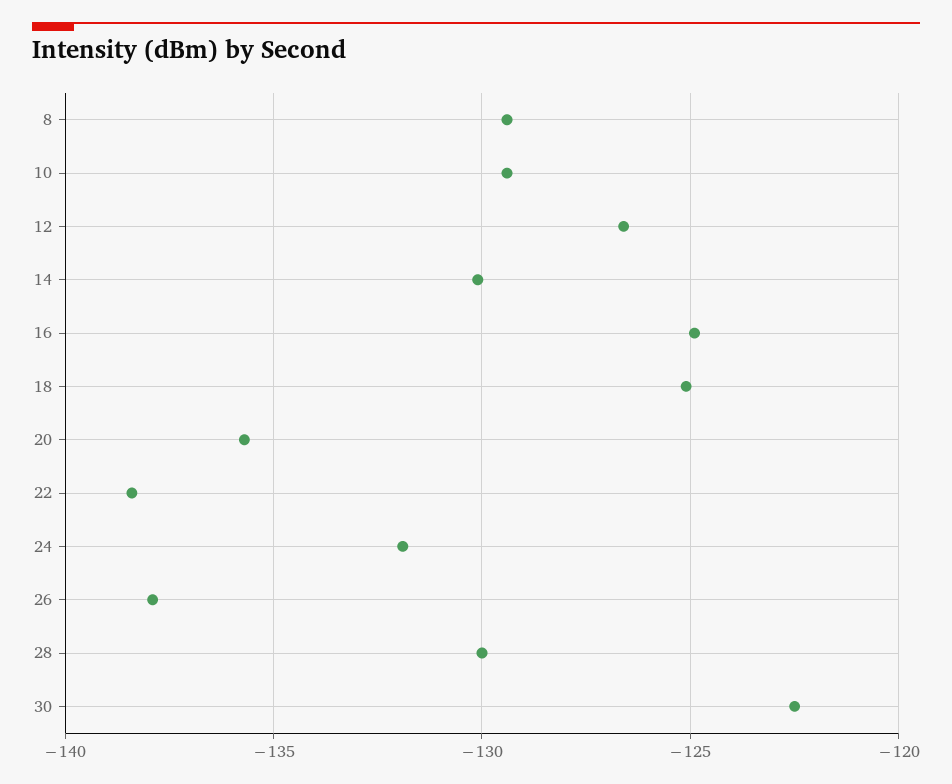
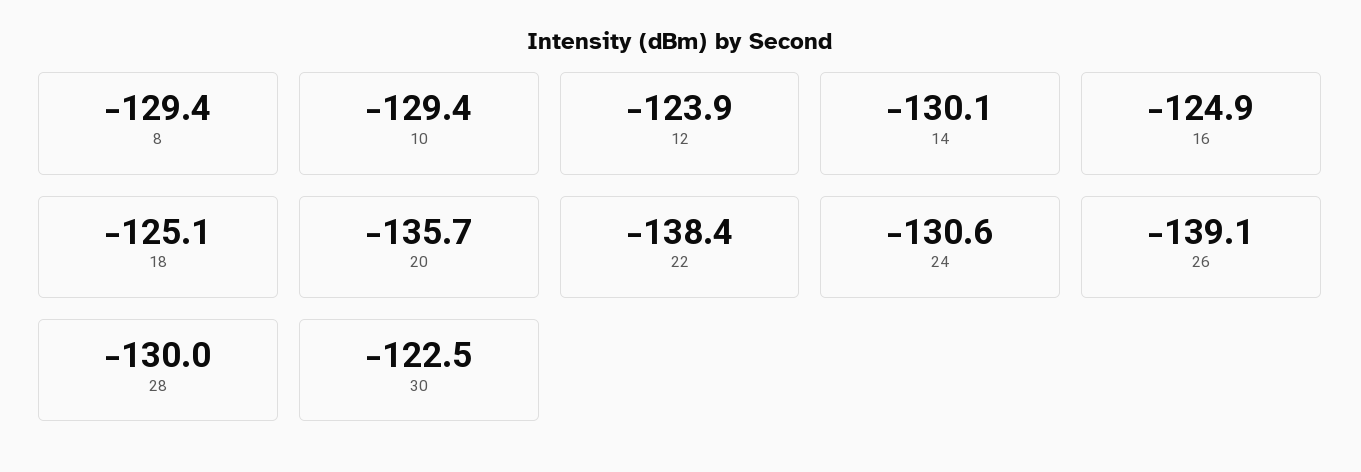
12: -126.5 -> -123.9
24: -132 -> -130.6
26: -138 -> -139.1

